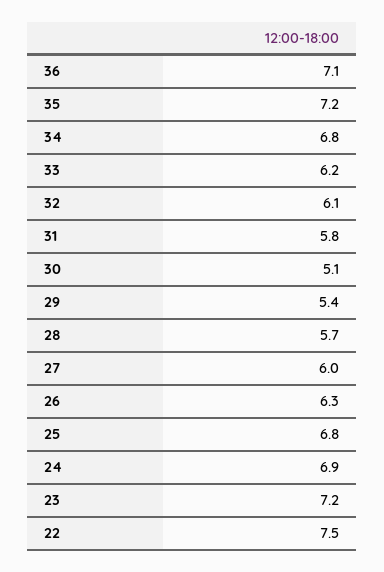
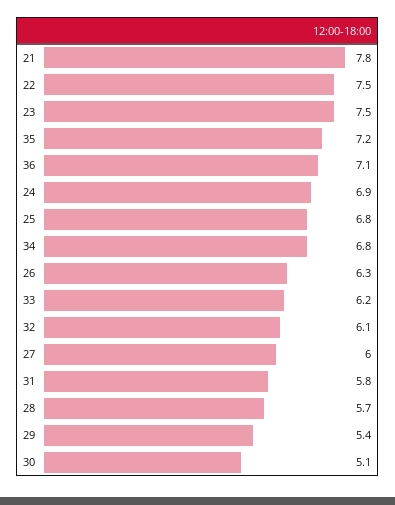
23: 7.2 -> 7.5
21: none -> 7.8

